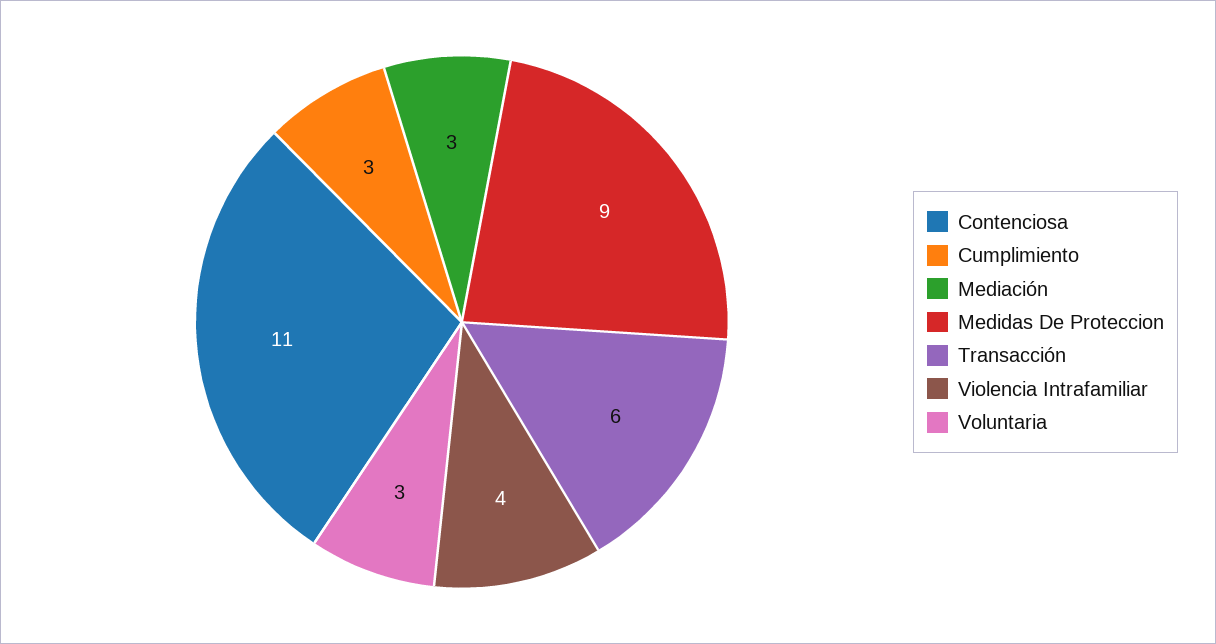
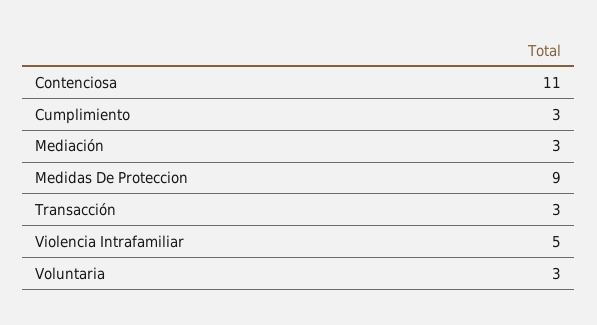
Transacción: 6 -> 3
Violencia Intrafamiliar: 4 -> 5

